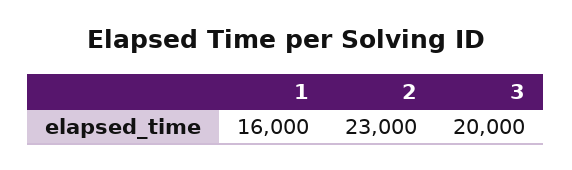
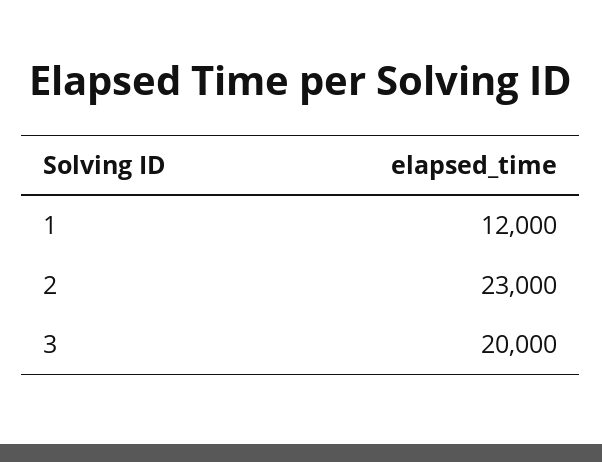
1: 16000 -> 12000

